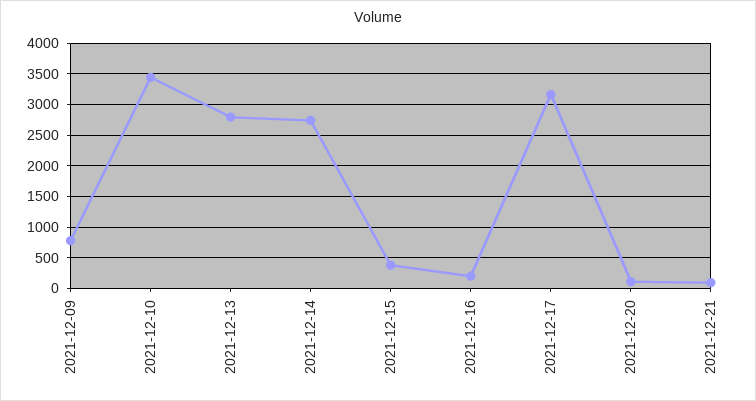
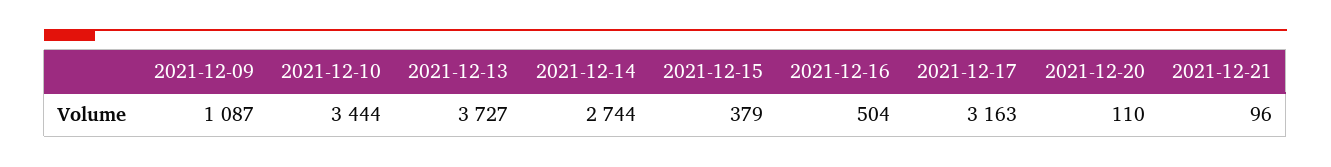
2021-12-09: 800 -> 1087
2021-12-13: 2800 -> 3727
2021-12-16: 200 -> 504

